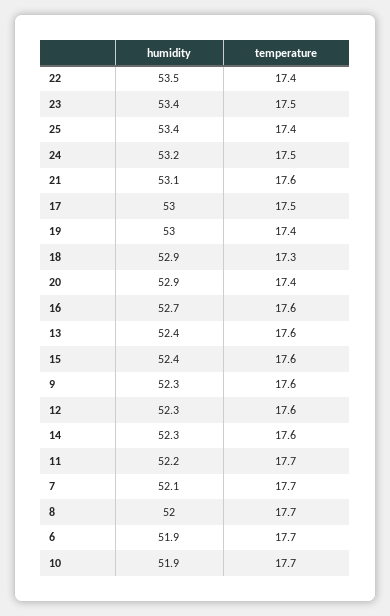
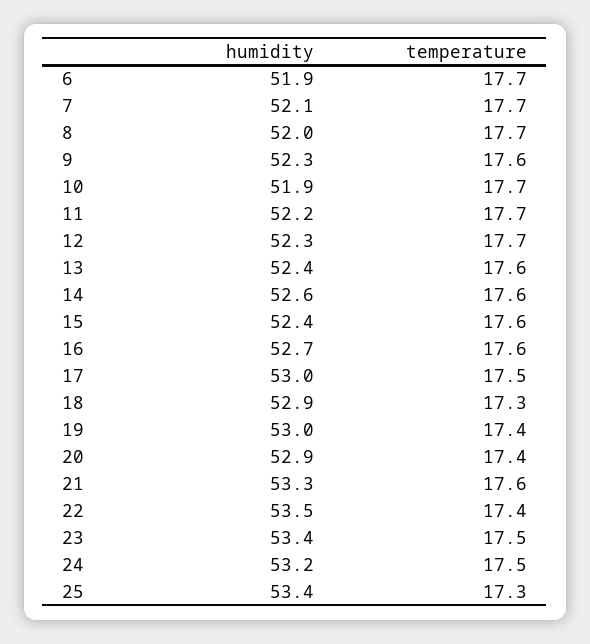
temperature, 25: 17.4 -> 17.3
humidity, 21: 53.1 -> 53.3
temperature, 12: 17.6 -> 17.7
humidity, 14: 52.3 -> 52.6

